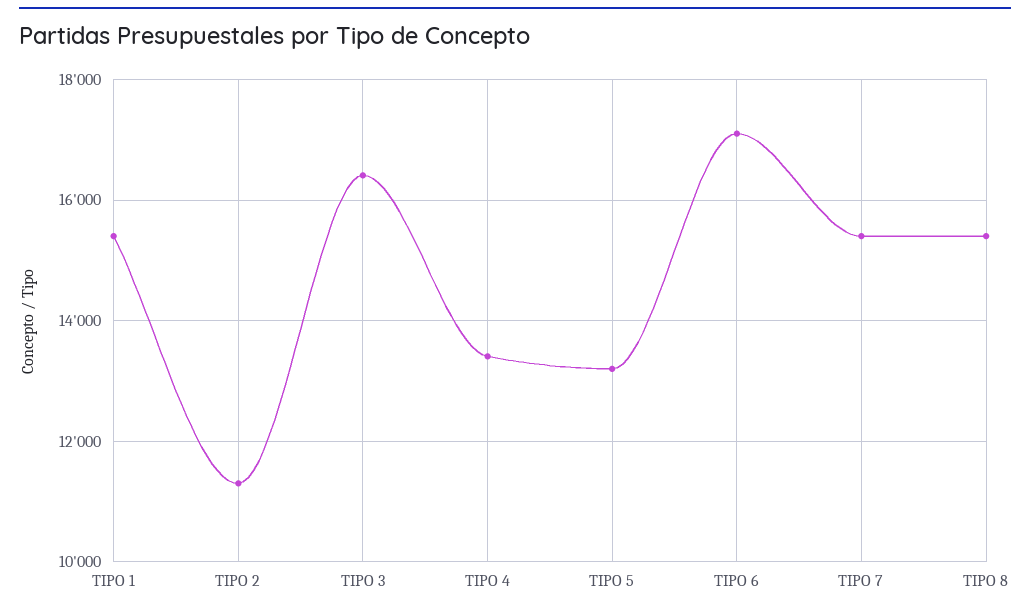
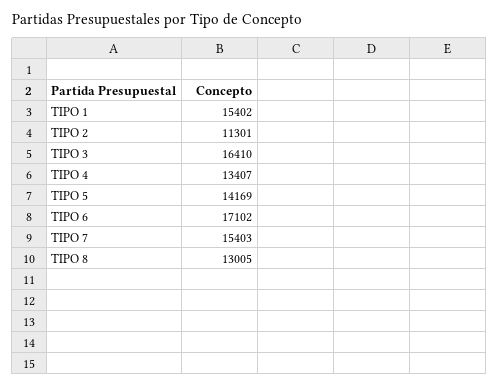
TIPO 5: 13200 -> 14169
TIPO 8: 15400 -> 13005

